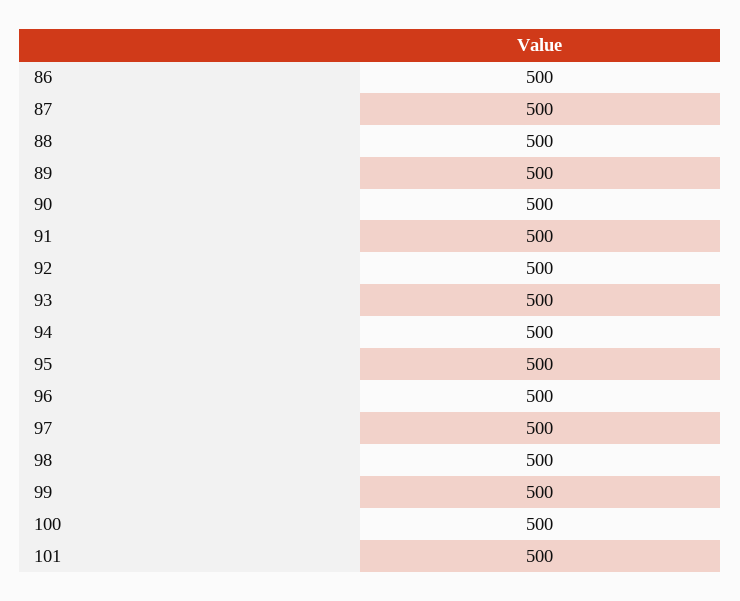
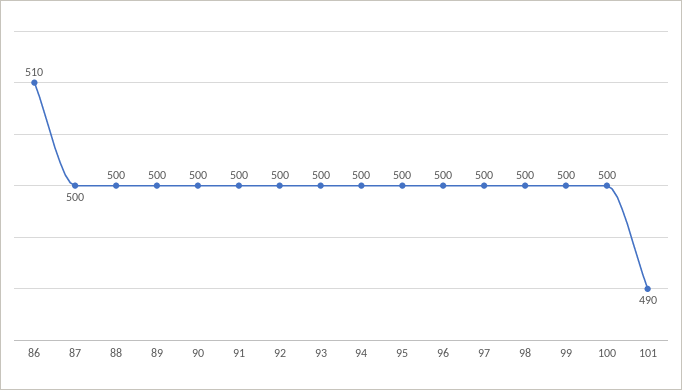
86: 500 -> 510
101: 500 -> 490

